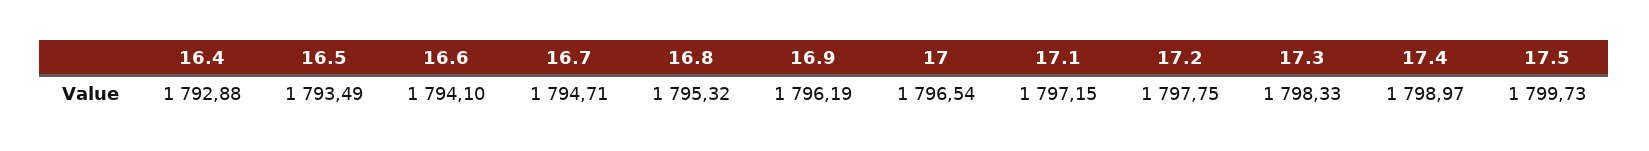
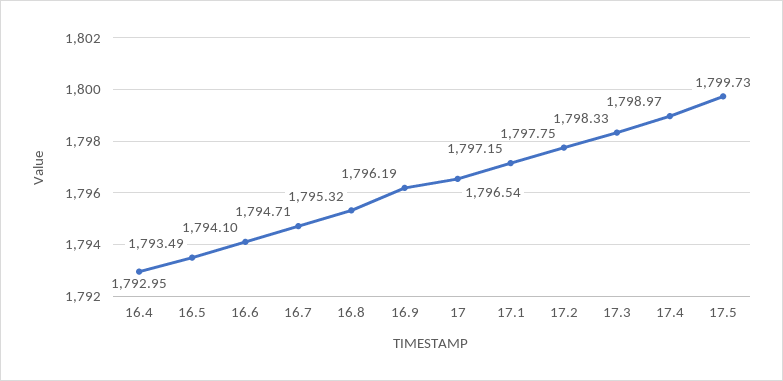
16.4: 1792.88 -> 1792.95

